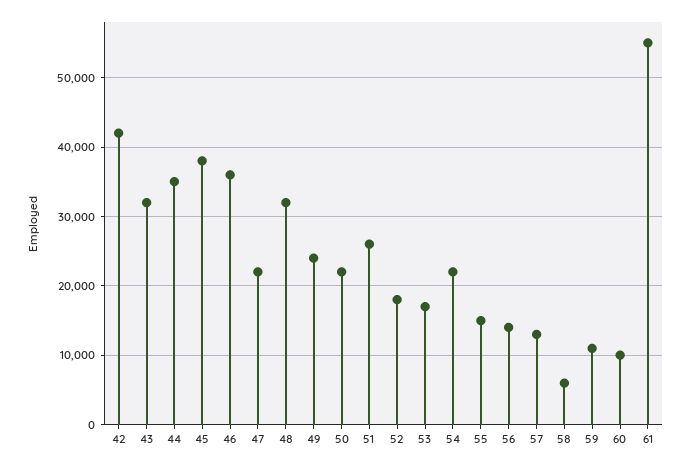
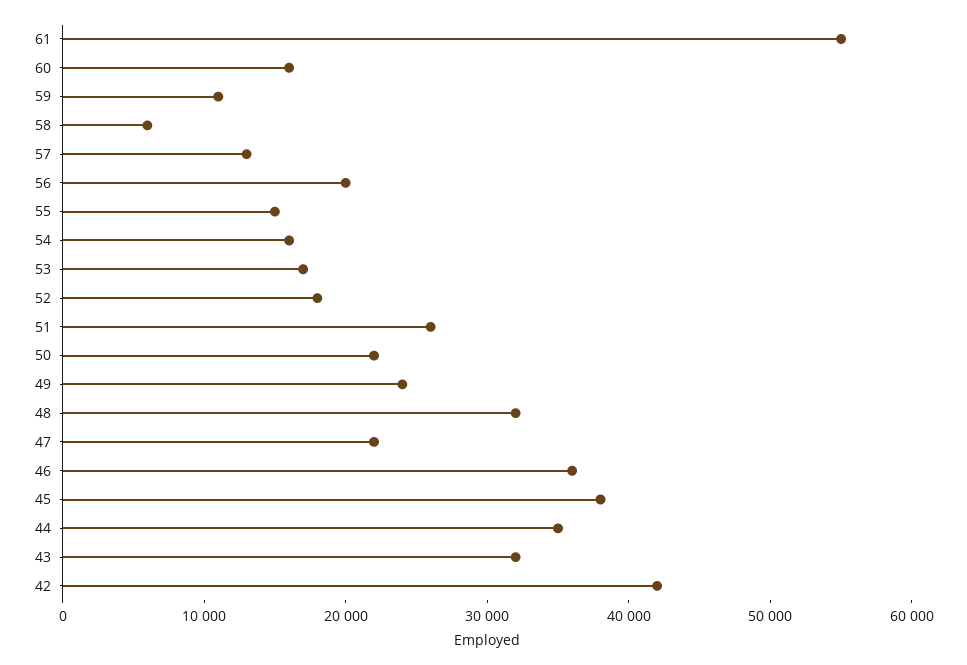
54: 22000 -> 16000
56: 14000 -> 20000
60: 10000 -> 16000

